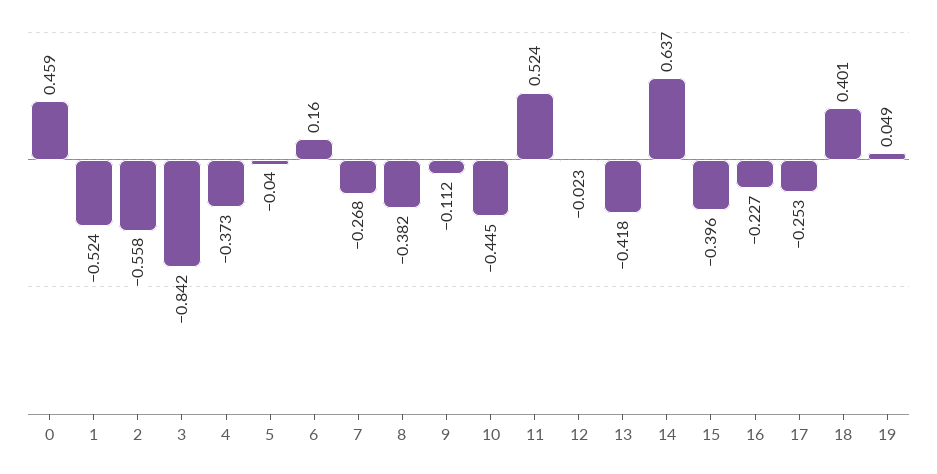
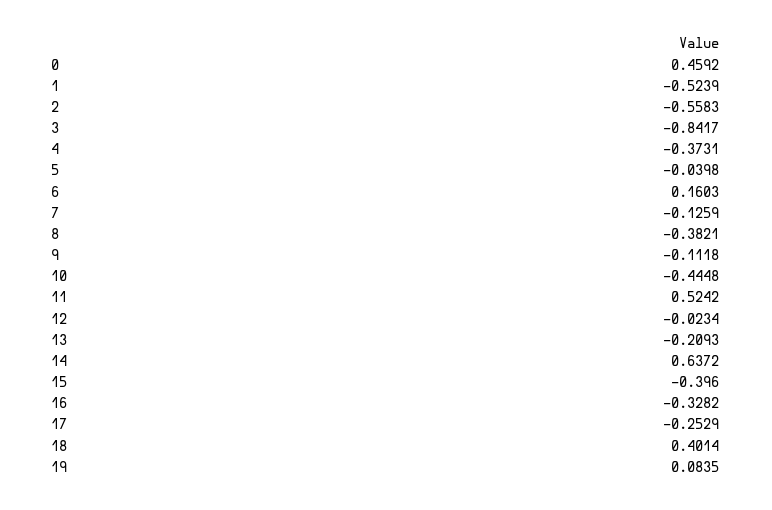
7: -0.268 -> -0.1259
13: -0.418 -> -0.2093
16: -0.227 -> -0.3282
19: 0.049 -> 0.0835

